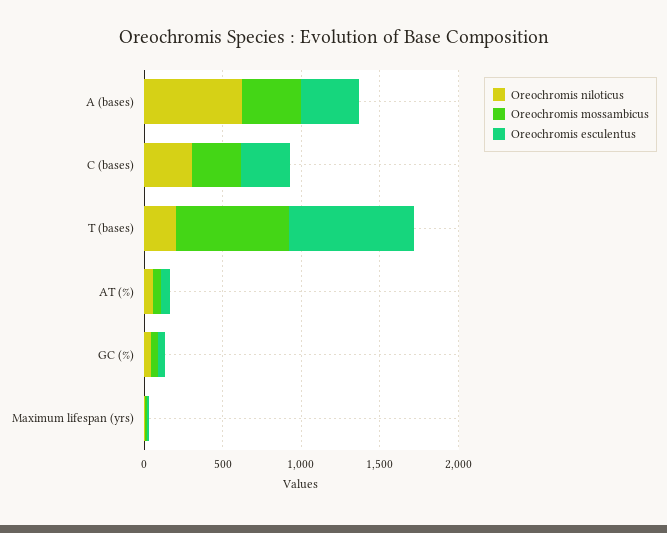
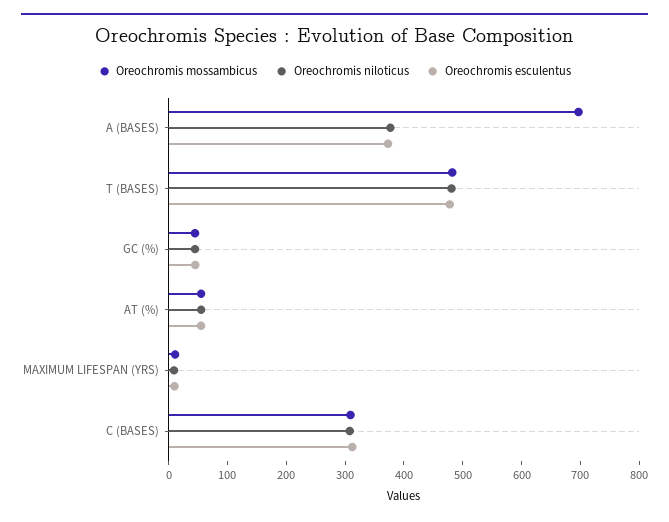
Oreochromis niloticus, A (bases): 600 -> 380
Oreochromis mossambicus, A (bases): 400 -> 700
Oreochromis niloticus, T (bases): 200 -> 480
Oreochromis mossambicus, T (bases): 700 -> 480
Oreochromis esculentus, T (bases): 800 -> 480

